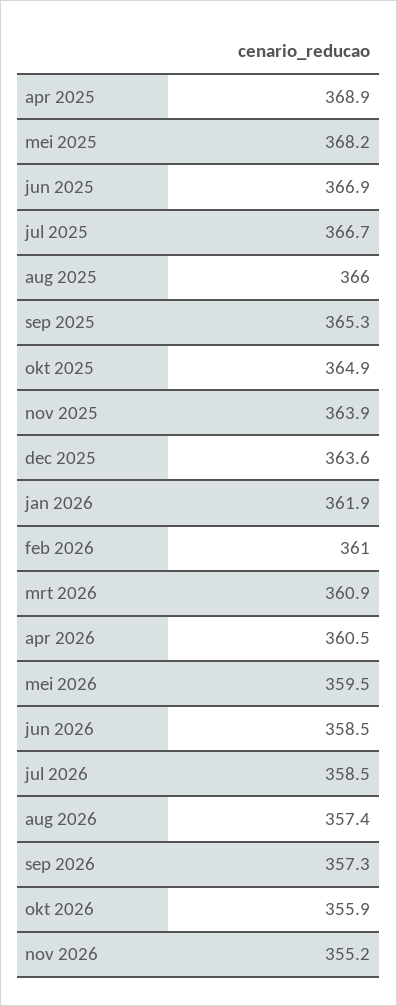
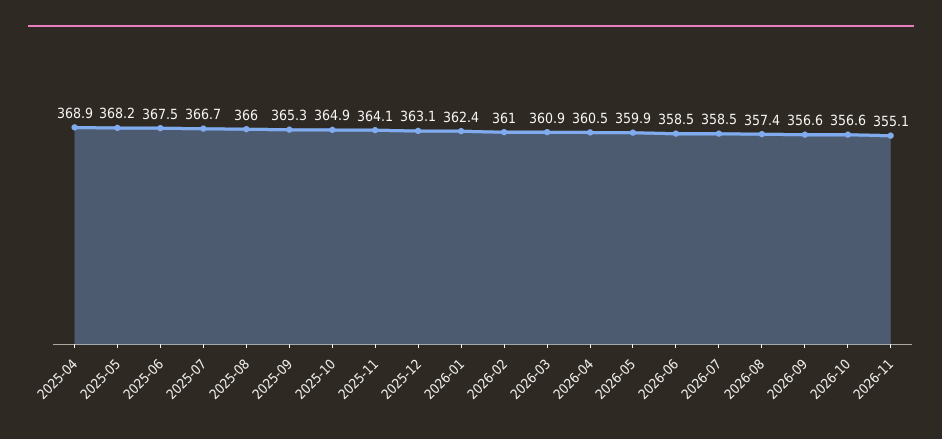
jun 2025: 366.9 -> 367.5
nov 2025: 363.9 -> 364.1
dec 2025: 363.6 -> 363.1
jan 2026: 361.9 -> 362.4
mei 2026: 359.5 -> 359.9
sep 2026: 357.3 -> 356.6
okt 2026: 355.9 -> 356.6
nov 2026: 355.2 -> 355.1

